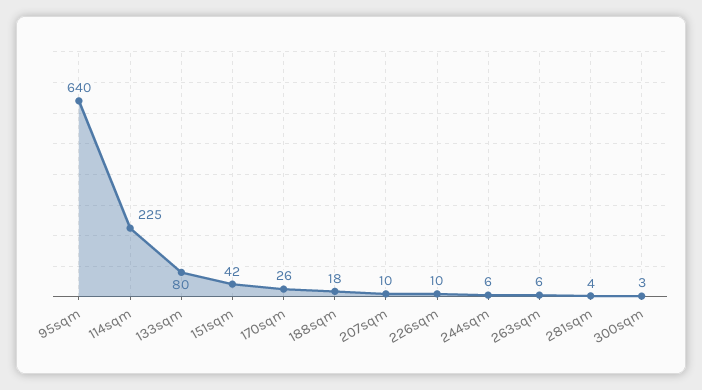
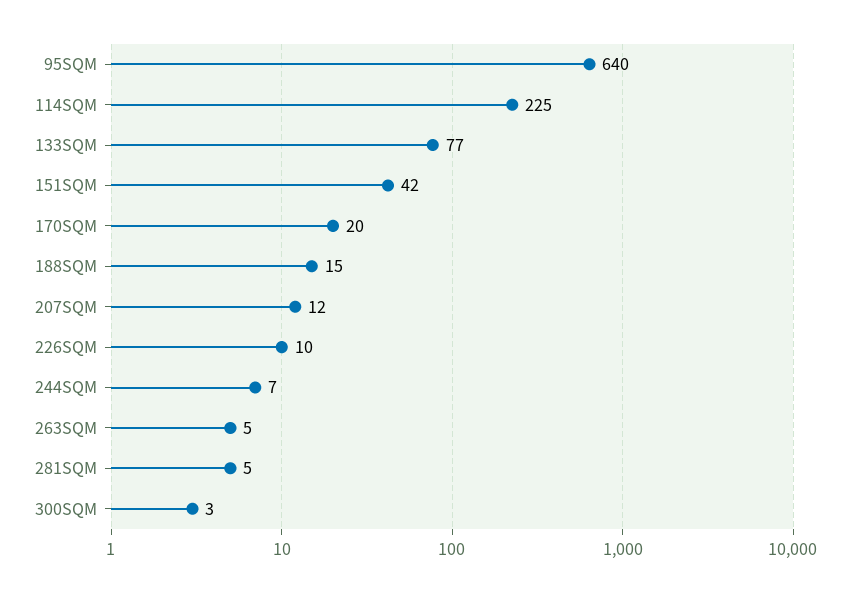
133sqm: 80 -> 77
170sqm: 26 -> 20
188sqm: 18 -> 15
207sqm: 10 -> 12
244sqm: 6 -> 7
263sqm: 6 -> 5
281sqm: 4 -> 5

